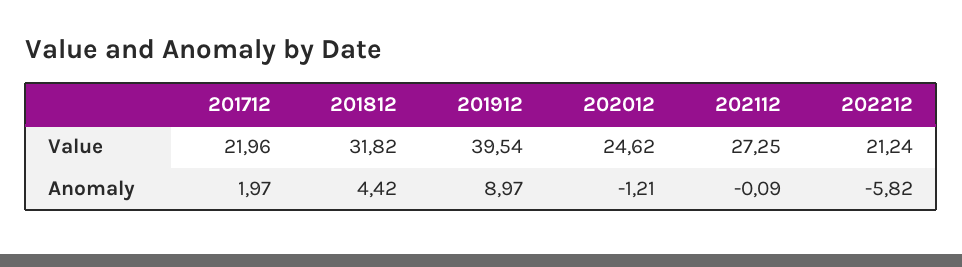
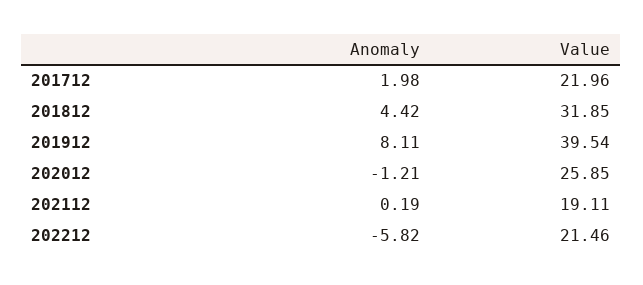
201812, Value: 31.82 -> 31.85
202012, Value: 24.62 -> 25.85
202112, Value: 27.25 -> 19.11
202212, Value: 21.24 -> 21.46
201712, Anomaly: 1.97 -> 1.98
201912, Anomaly: 8.97 -> 8.11
202112, Anomaly: -0.09 -> 0.19

